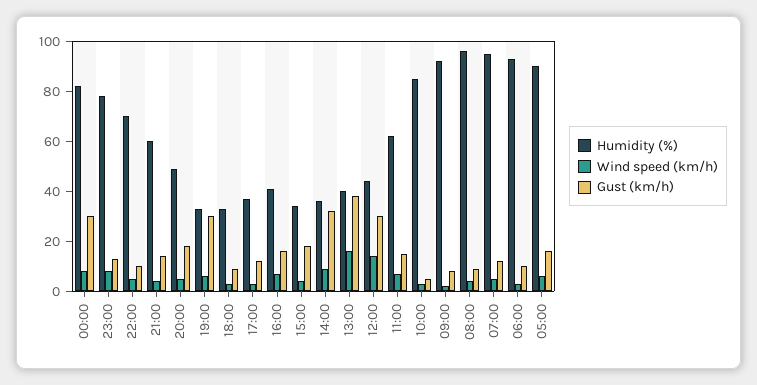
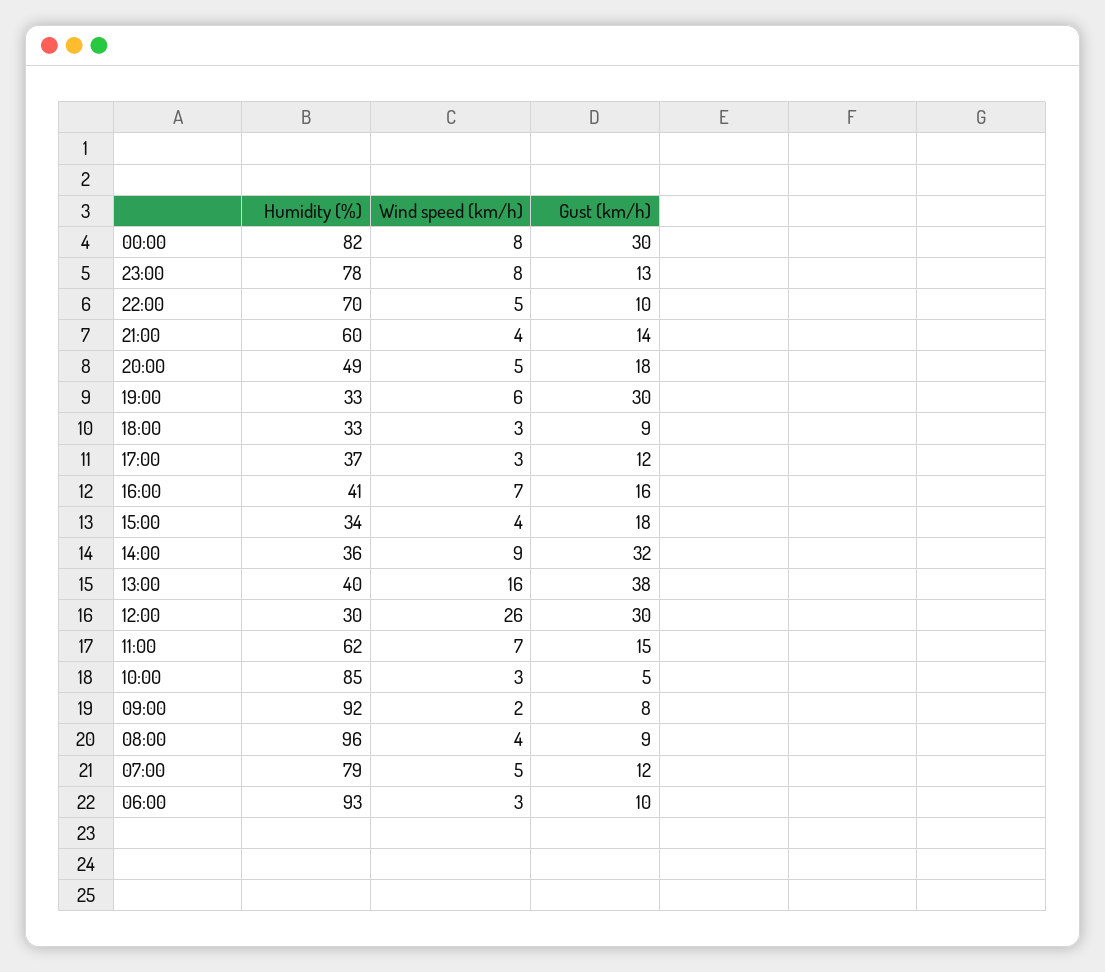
Humidity (%), 12:00: 45 -> 30
Wind speed (km/h), 12:00: 15 -> 26
Humidity (%), 07:00: 95 -> 79
Humidity (%), 05:00: 90 -> none
Wind speed (km/h), 05:00: 5 -> none
Gust (km/h), 05:00: 15 -> none

